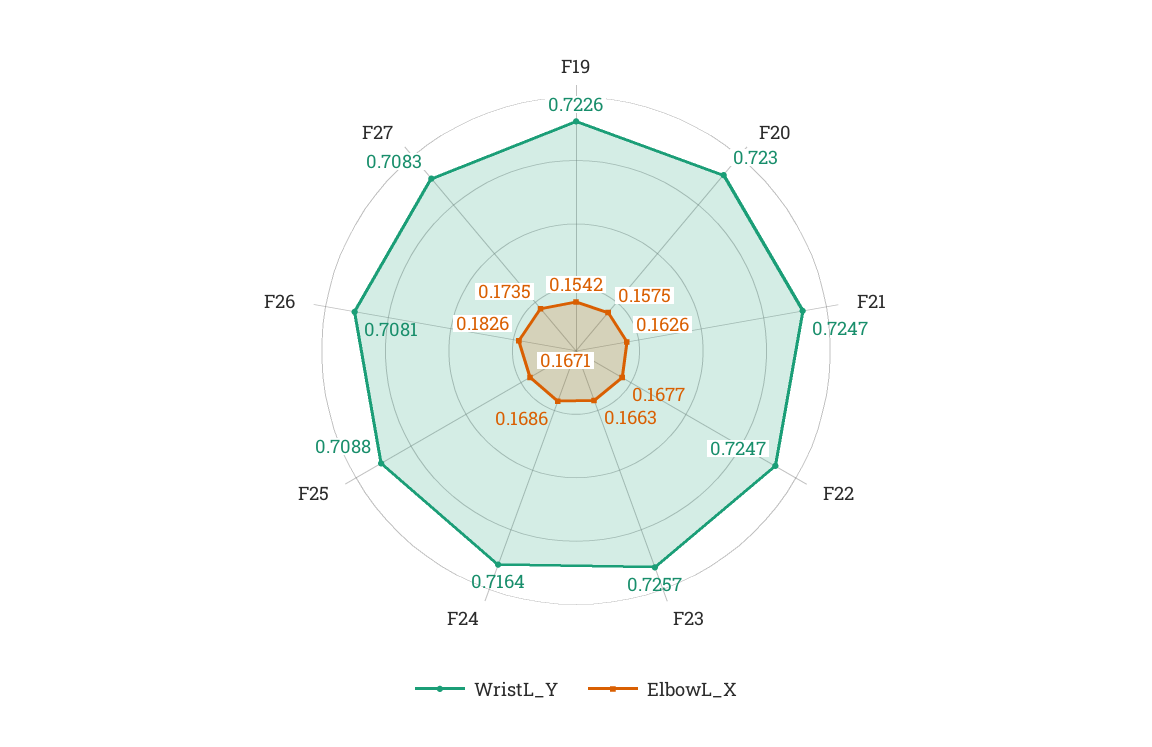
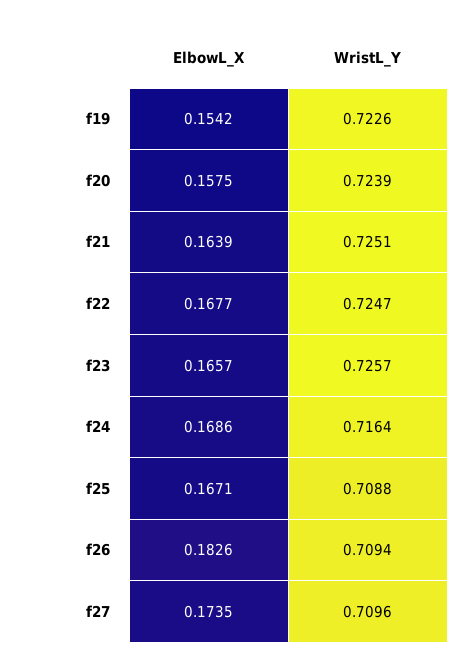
WristL_Y, F20: 0.723 -> 0.7239
WristL_Y, F21: 0.7247 -> 0.7251
ElbowL_X, F21: 0.1626 -> 0.1639
ElbowL_X, F23: 0.1663 -> 0.1657
WristL_Y, F26: 0.7081 -> 0.7094
WristL_Y, F27: 0.7083 -> 0.7096

